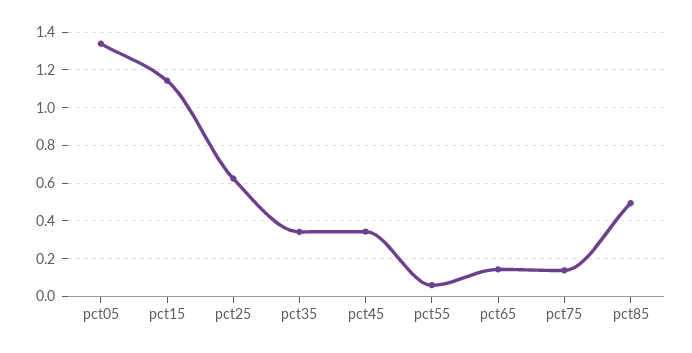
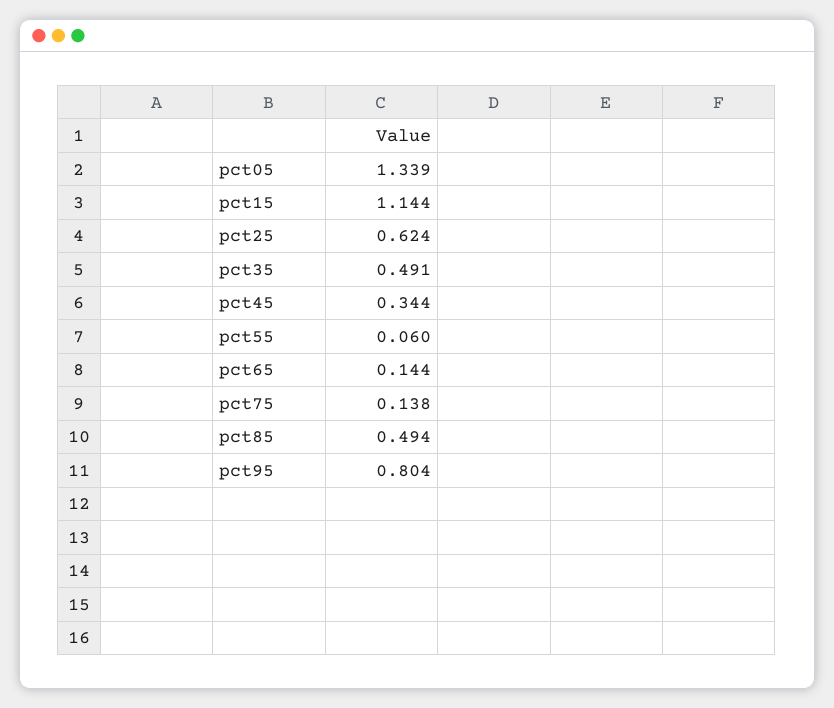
pct35: 0.35 -> 0.491
pct95: none -> 0.804

